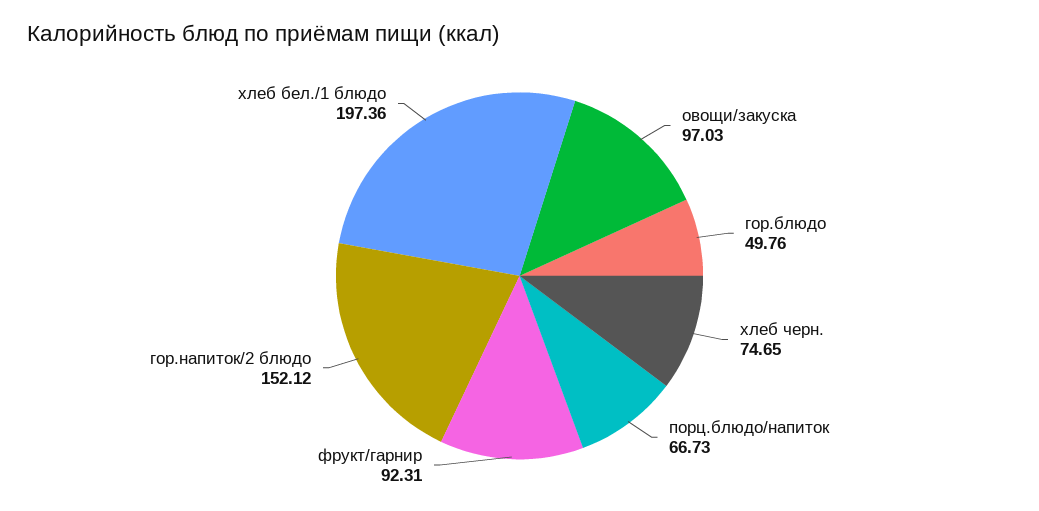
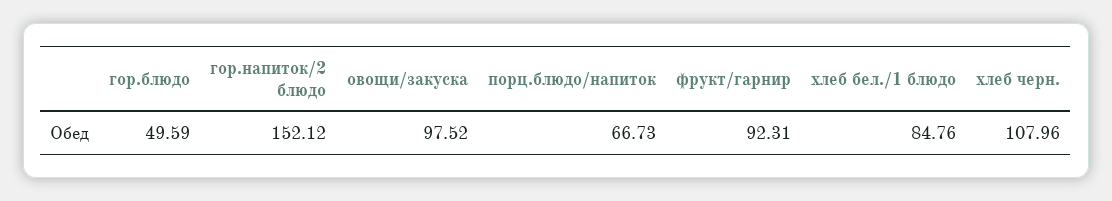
овощи/закуска: 97.03 -> 97.52
гор.блюдо: 49.76 -> 49.59
хлеб черн.: 74.65 -> 107.96
хлеб бел./1 блюдо: 197.36 -> 84.76

